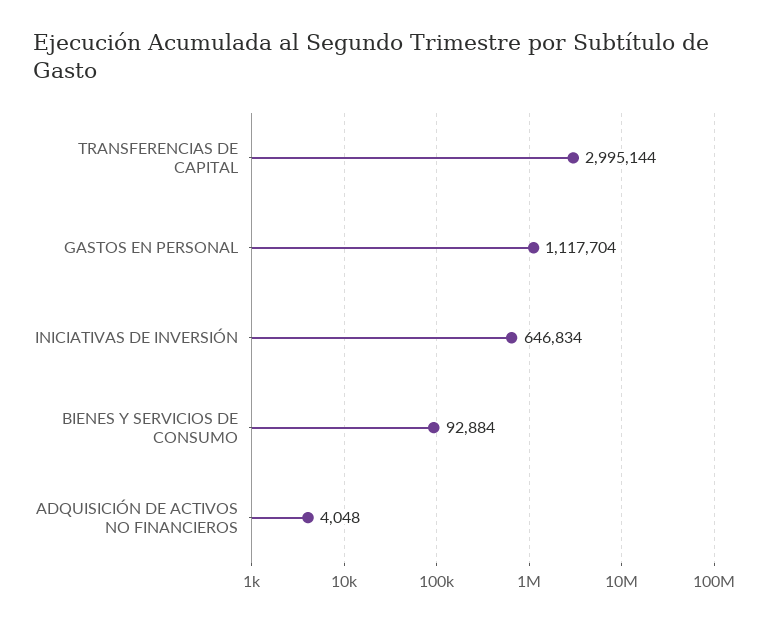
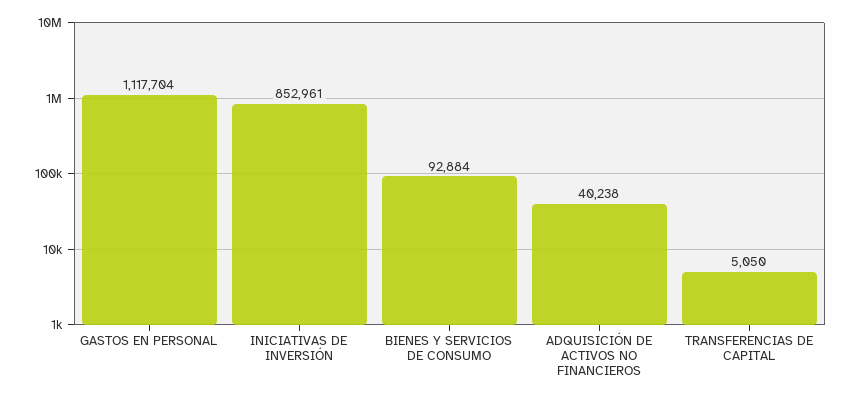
TRANSFERENCIAS DE CAPITAL: 2995144 -> 5050
INICIATIVAS DE INVERSIÓN: 646834 -> 852961
ADQUISICIÓN DE ACTIVOS NO FINANCIEROS: 4048 -> 40238

